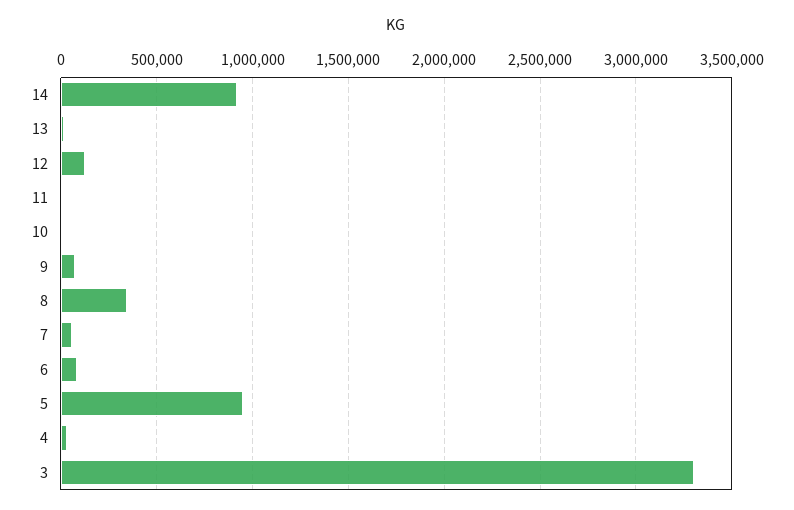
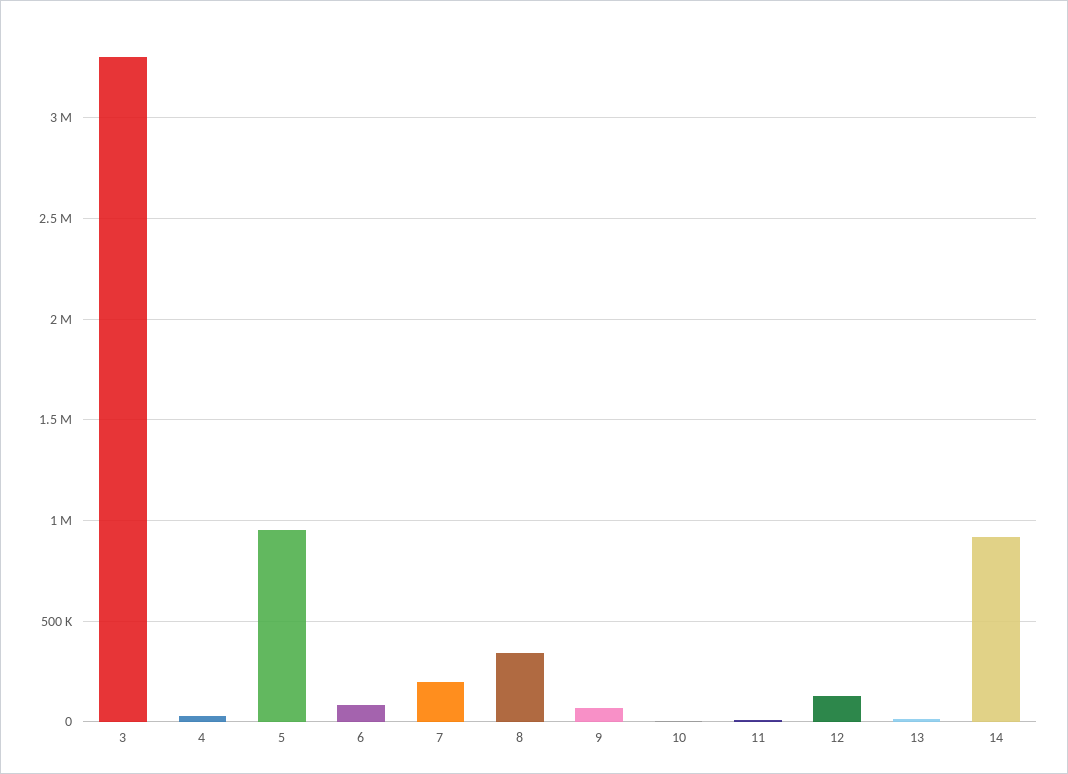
7: 50000 -> 200000

